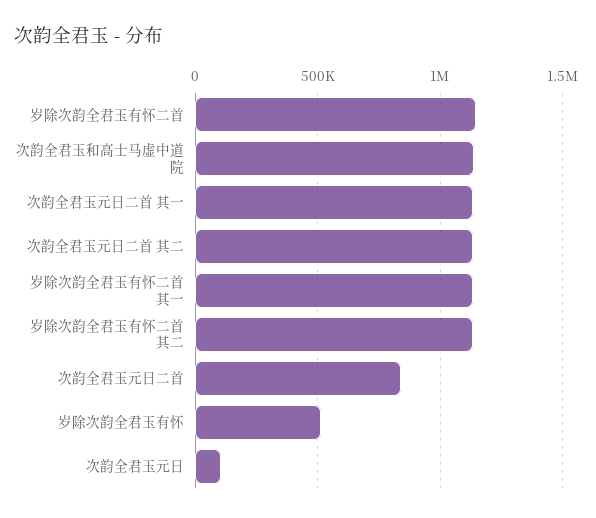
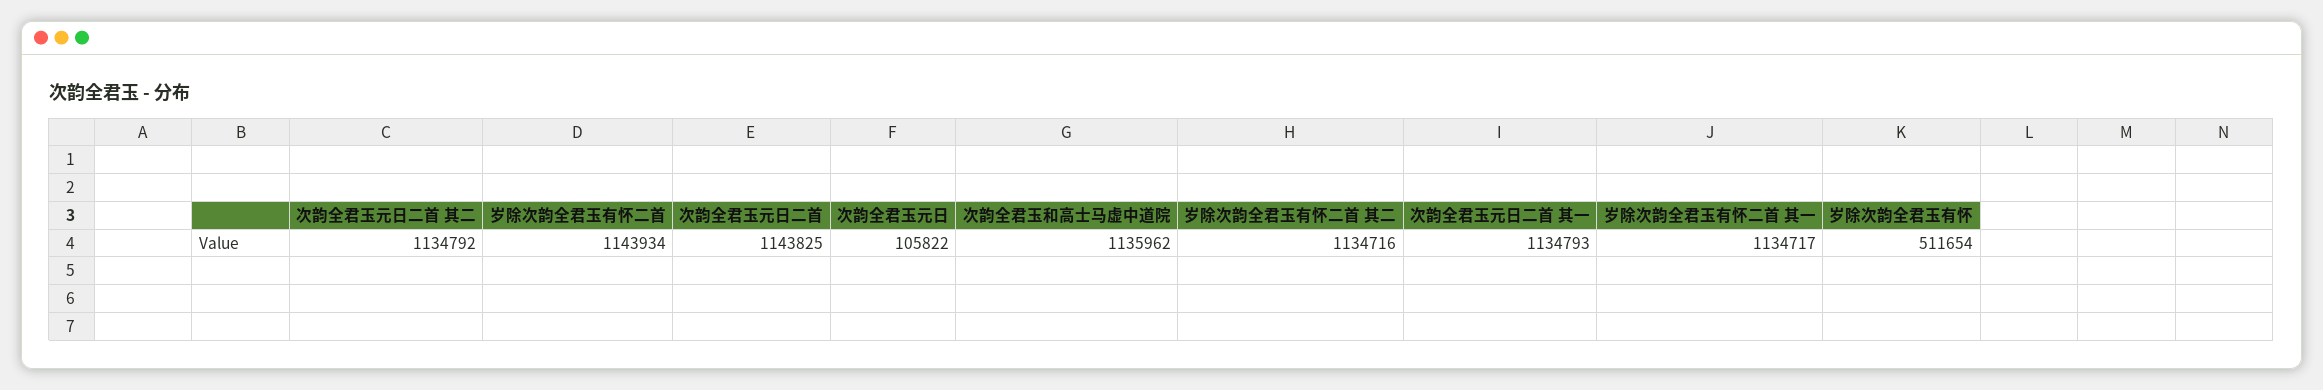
次韵全君玉元日二首: 850000 -> 1143825

